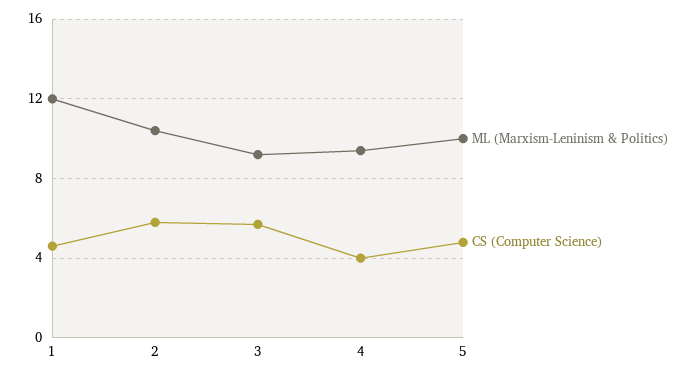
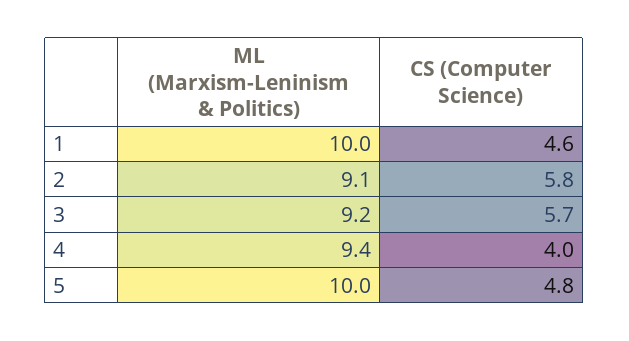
ML (Marxism-Leninism & Politics), 1: 12 -> 10
ML (Marxism-Leninism & Politics), 2: 10.5 -> 9.1

